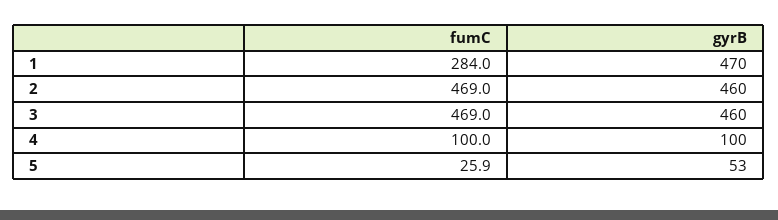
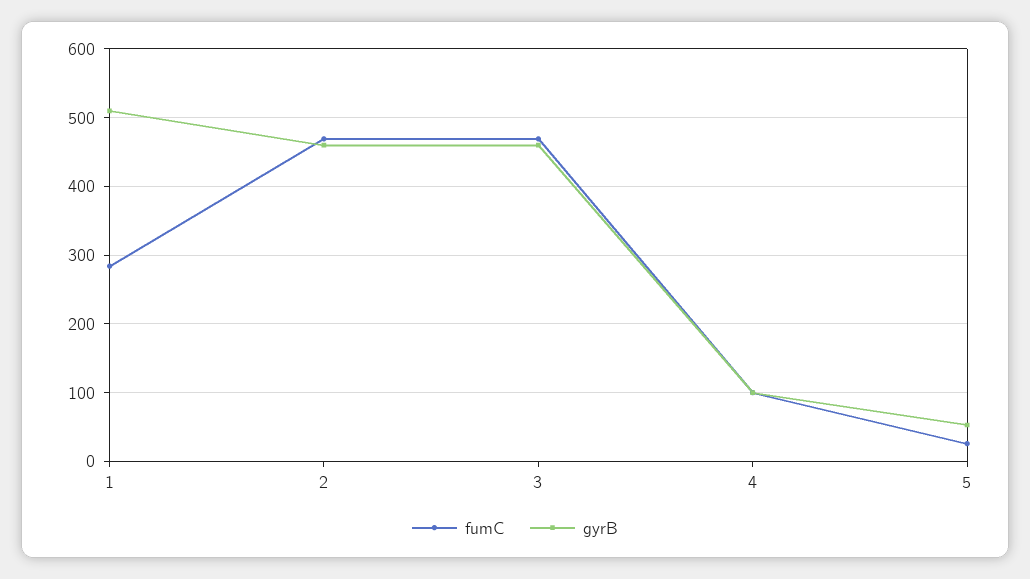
gyrB, 1: 470 -> 510

